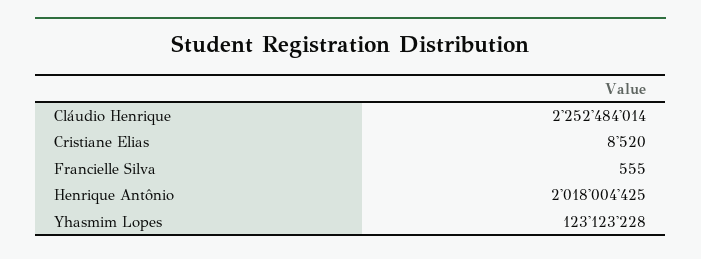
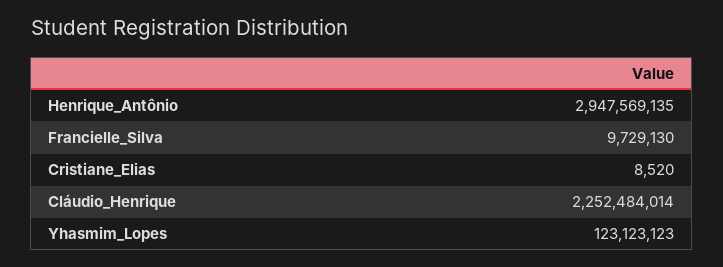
Francielle Silva: 555 -> 9729130
Henrique Antônio: 2018004425 -> 2947569135
Yhasmim Lopes: 123123228 -> 123123123

